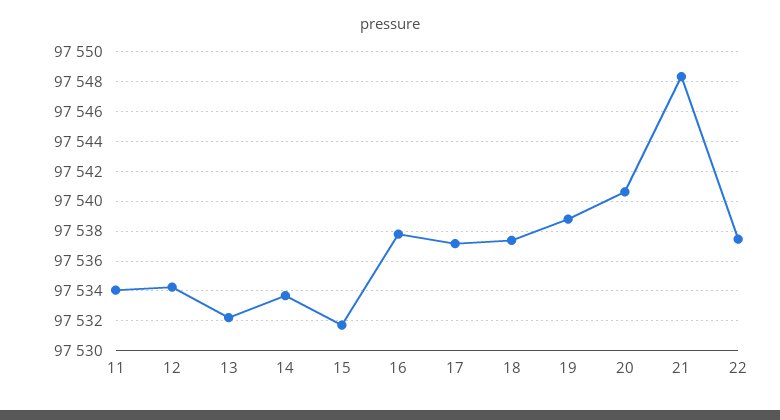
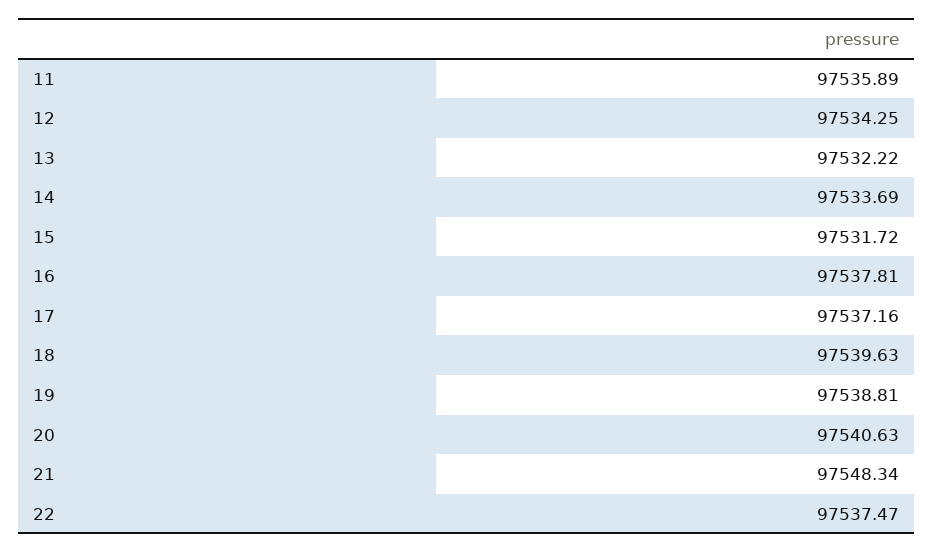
11: 97534 -> 97535.89
18: 97537.5 -> 97539.63

